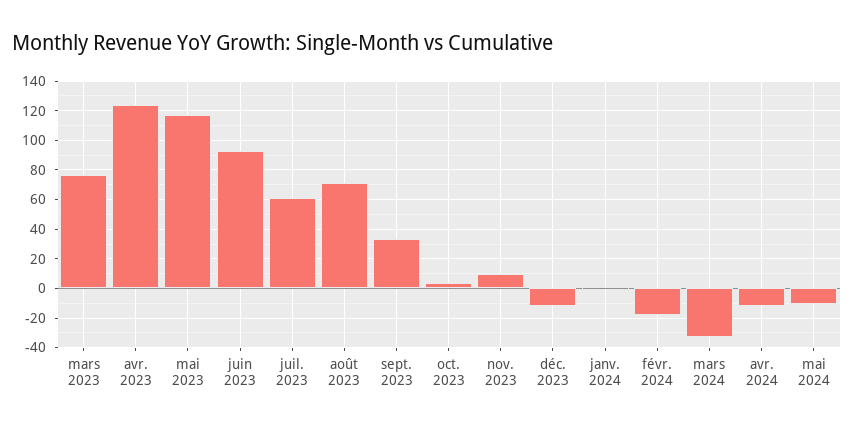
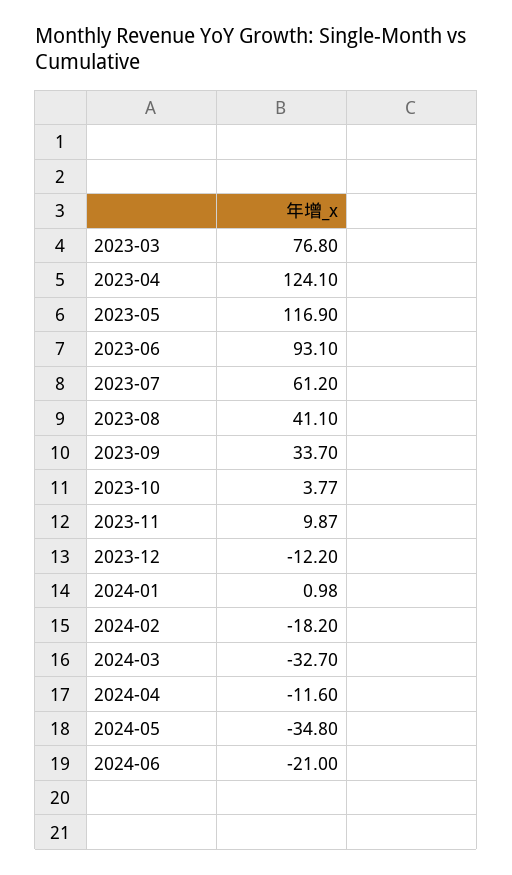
août 2023: 70 -> 41.1
mai 2024: -10 -> -34.8
2024-06: none -> -21

